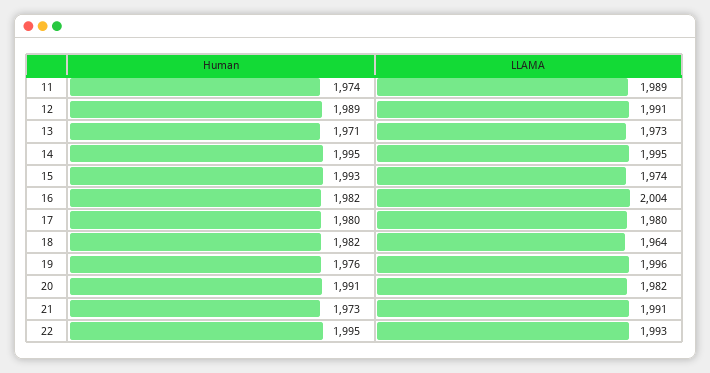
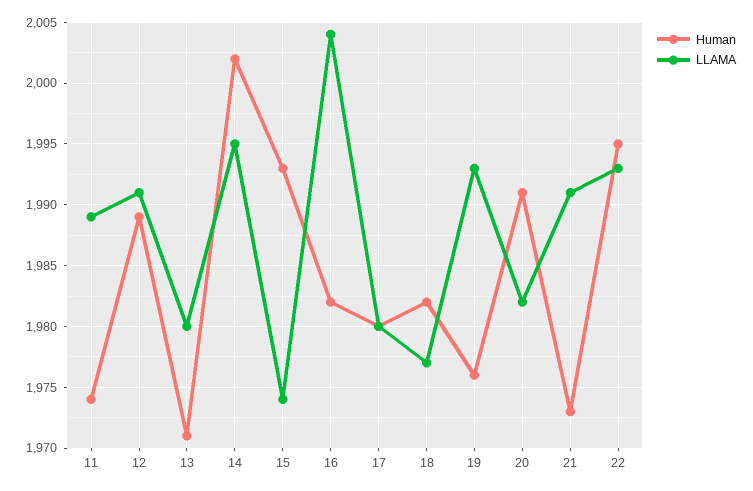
LLAMA, 13: 1973 -> 1980
Human, 14: 1995 -> 2002
LLAMA, 18: 1964 -> 1977
LLAMA, 19: 1996 -> 1993

